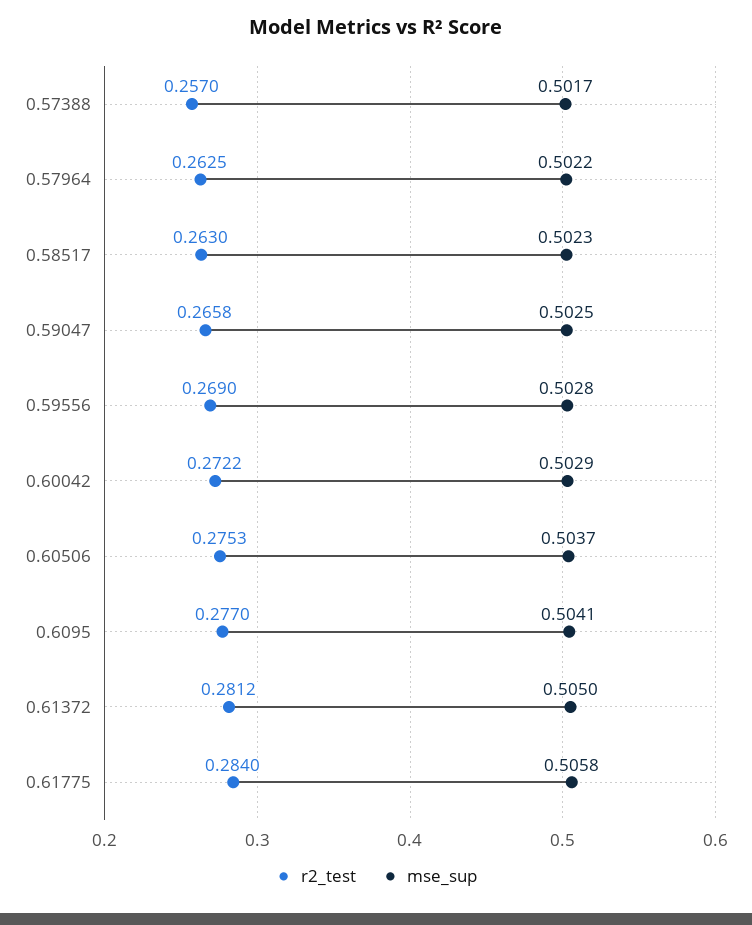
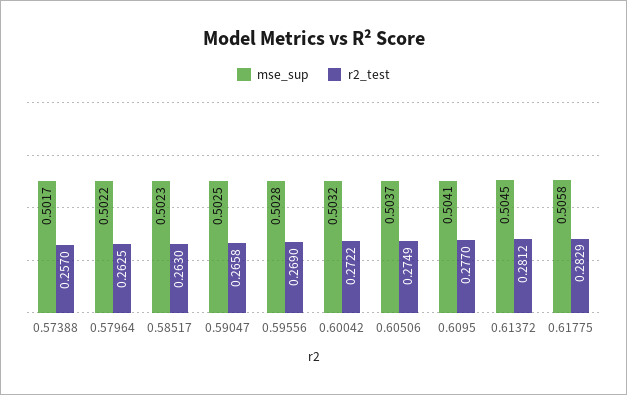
mse_sup, 0.60042: 0.5029 -> 0.5032
r2_test, 0.60506: 0.2753 -> 0.2749
mse_sup, 0.61372: 0.505 -> 0.5045
r2_test, 0.61775: 0.284 -> 0.2829

